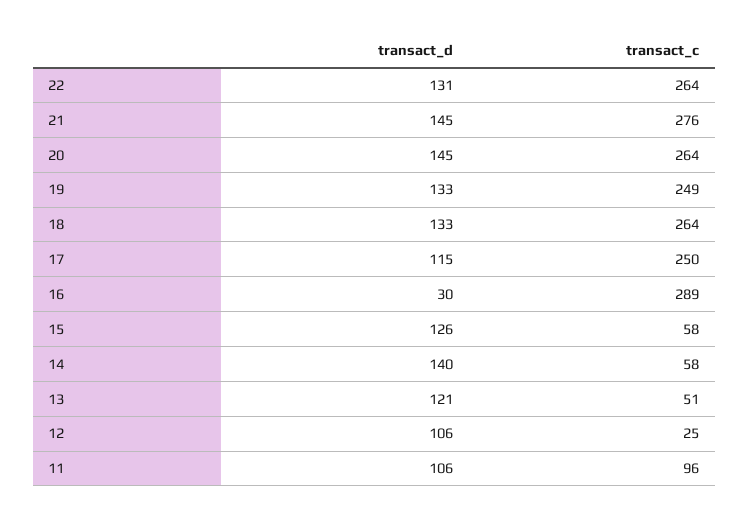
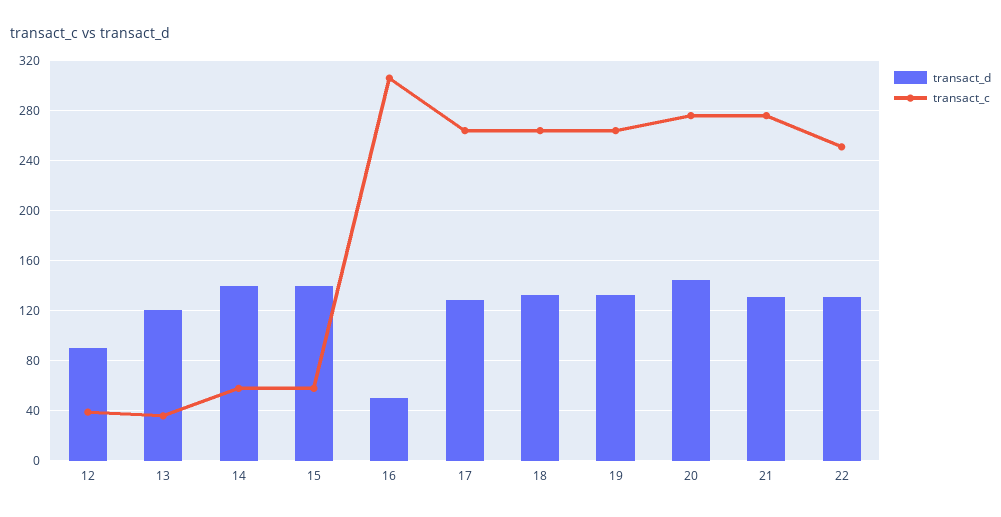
transact_c, 22: 264 -> 250
transact_d, 21: 145 -> 130
transact_c, 20: 264 -> 275
transact_c, 19: 249 -> 265
transact_d, 17: 115 -> 130
transact_c, 17: 250 -> 265
transact_d, 16: 30 -> 50
transact_c, 16: 289 -> 305
transact_d, 15: 126 -> 140
transact_c, 13: 51 -> 35
transact_d, 12: 106 -> 90
transact_c, 12: 25 -> 40
transact_d, 11: 106 -> none
transact_c, 11: 96 -> none

